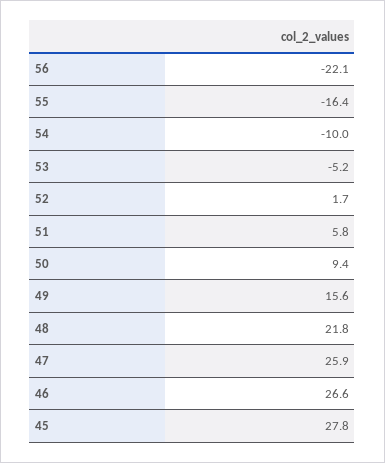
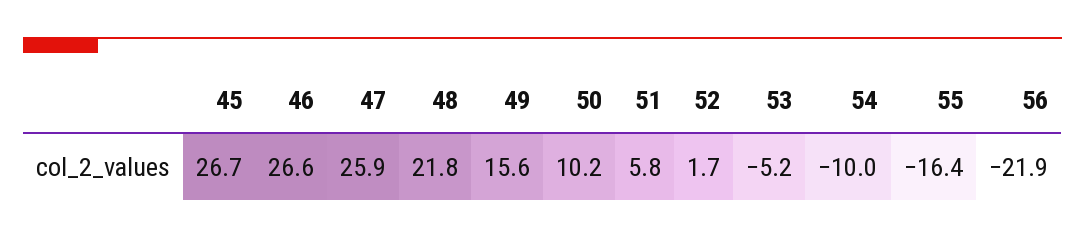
56: -22.1 -> -21.9
50: 9.4 -> 10.2
45: 27.8 -> 26.7

